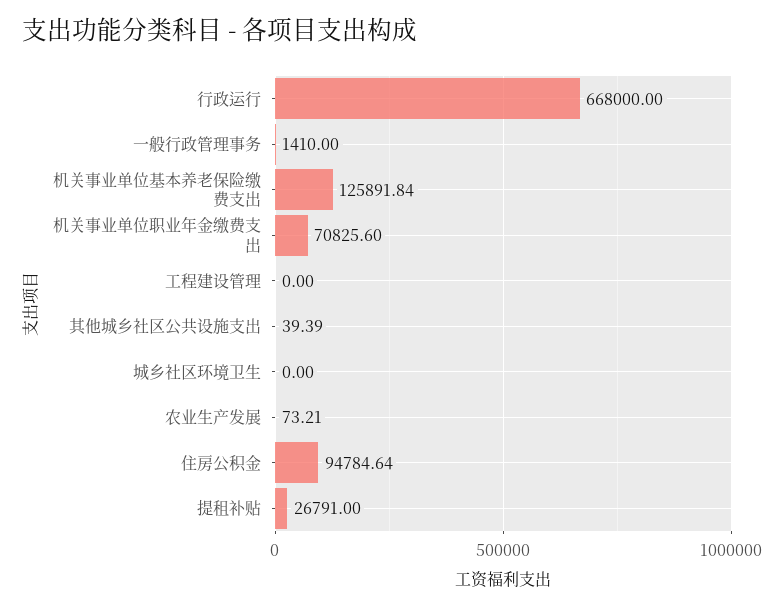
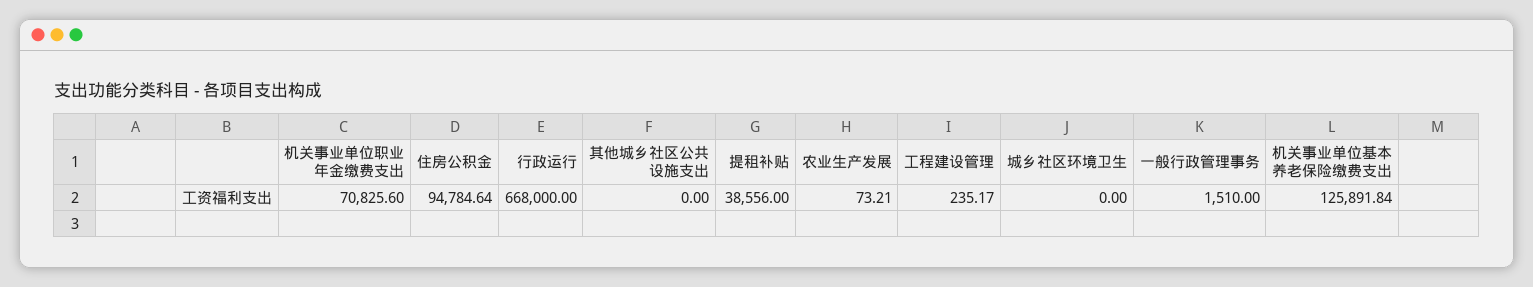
一般行政管理事务: 1410 -> 1510
工程建设管理: 0 -> 235.17
其他城乡社区公共设施支出: 39.39 -> 0
提租补贴: 26791 -> 38556

